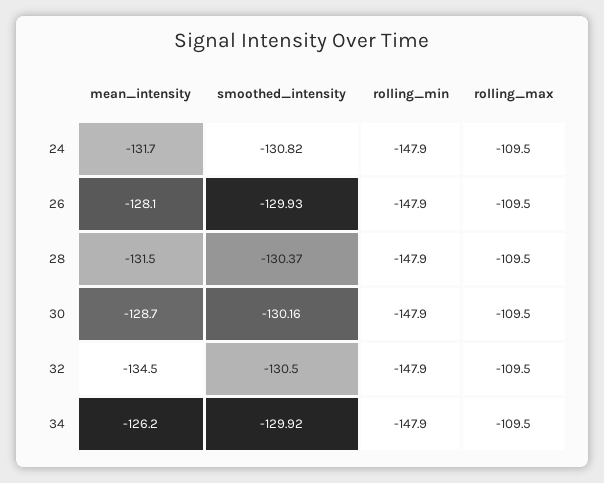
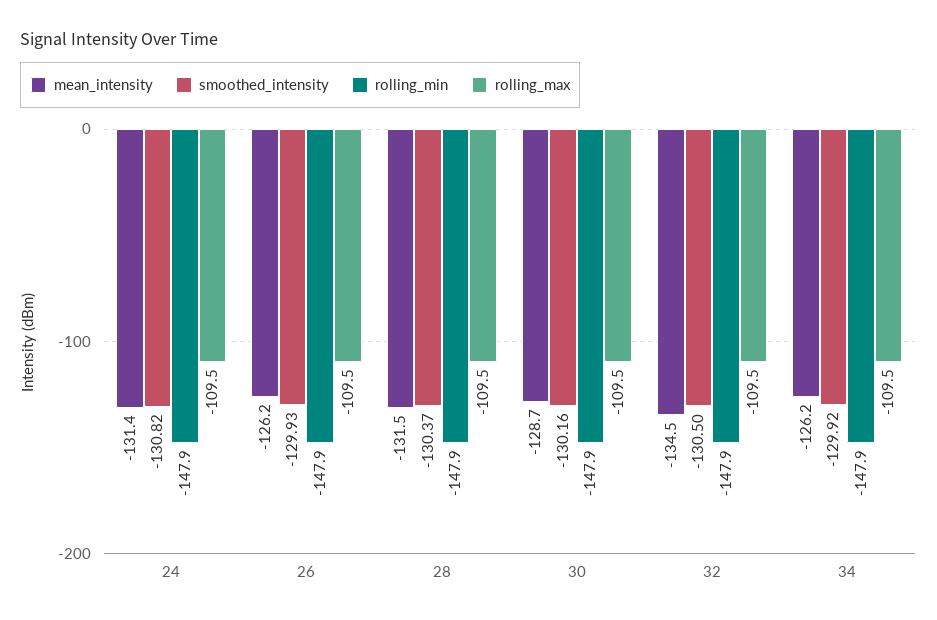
mean_intensity, 24: -131.7 -> -131.4
mean_intensity, 26: -128.1 -> -126.2

